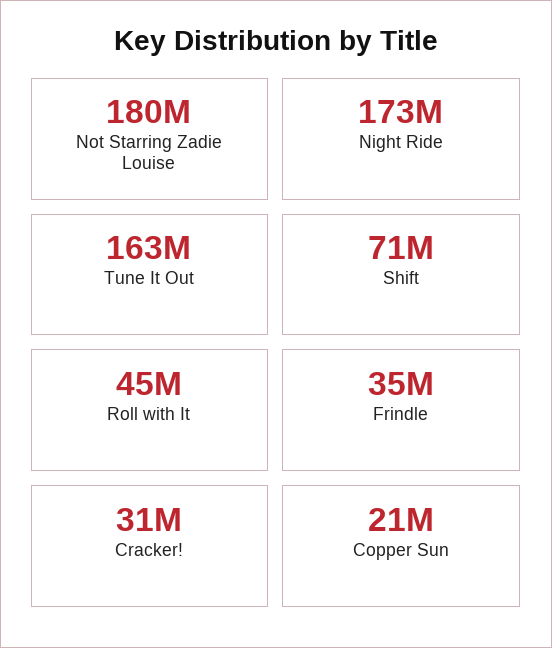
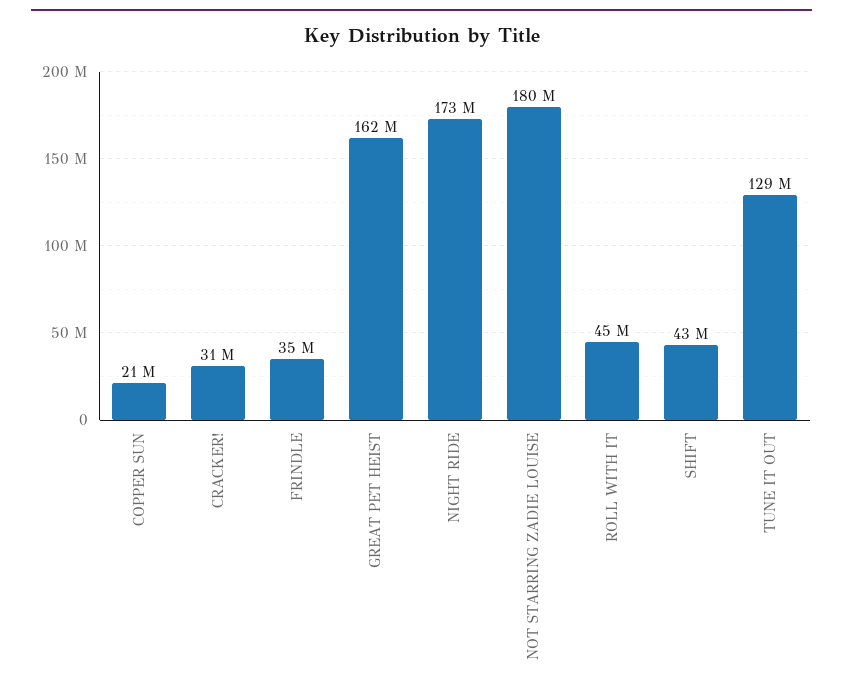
Tune It Out: 163000000 -> 129000000
Shift: 71000000 -> 43000000
GREAT PET HEIST: none -> 162000000

